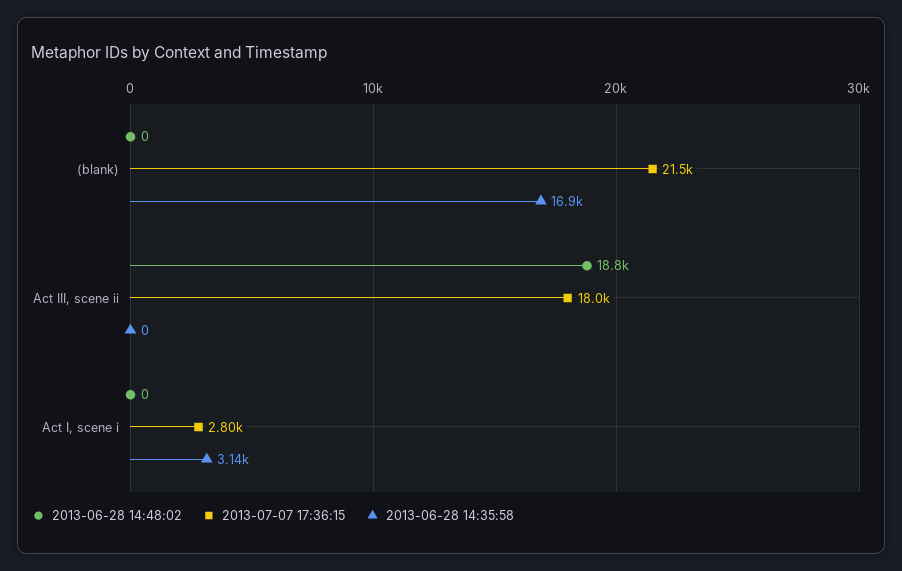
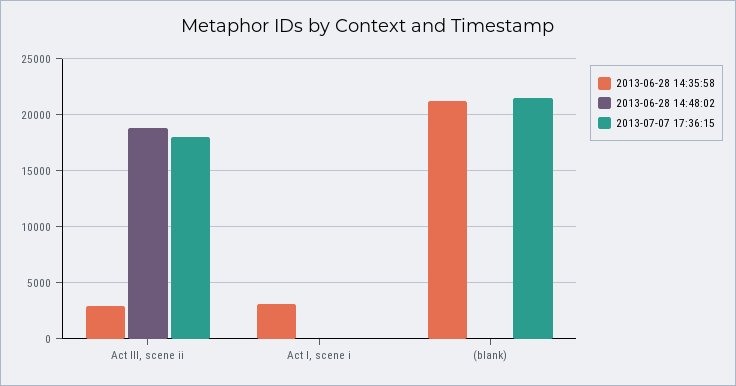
2013-06-28 14:35:58, (blank): 16900 -> 21000
2013-06-28 14:35:58, Act III, scene ii: 0 -> 3000
2013-07-07 17:36:15, Act I, scene i: 2800 -> 0

